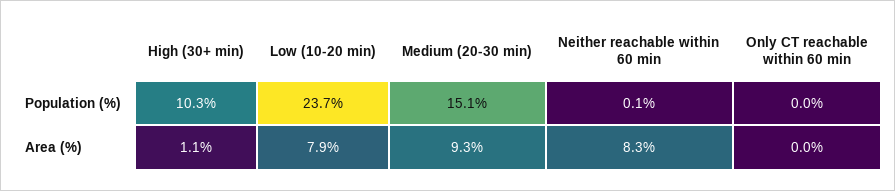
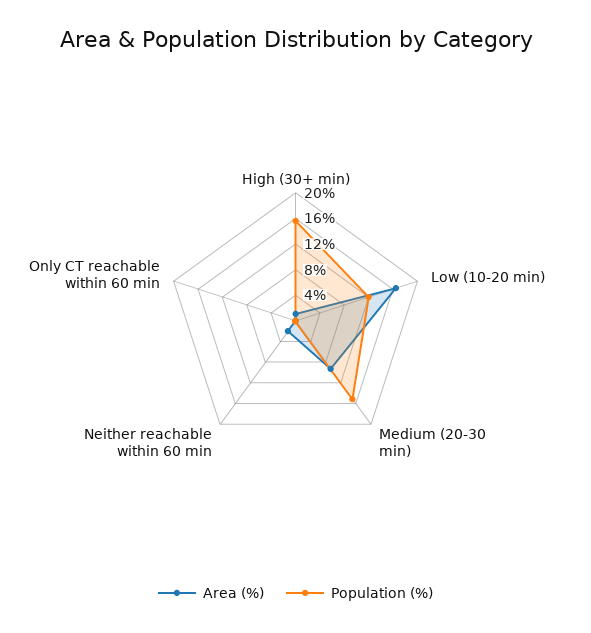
Population (%), High (30+ min): 10.3 -> 16
Population (%), Low (10-20 min): 23.7 -> 12
Area (%), Low (10-20 min): 7.9 -> 16
Area (%), Neither reachable within 60 min: 8.3 -> 2

